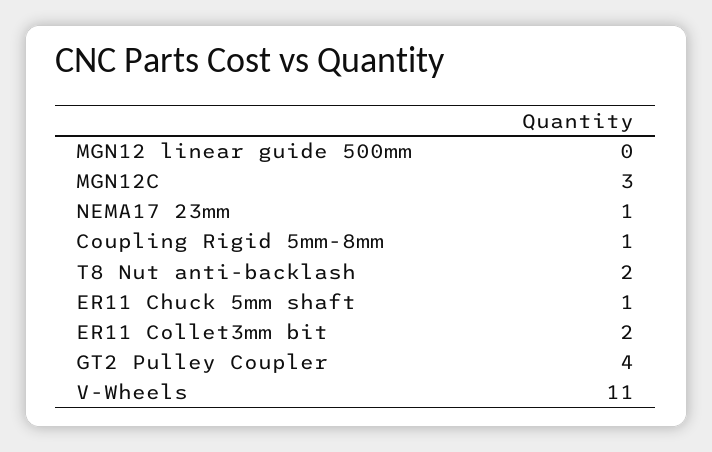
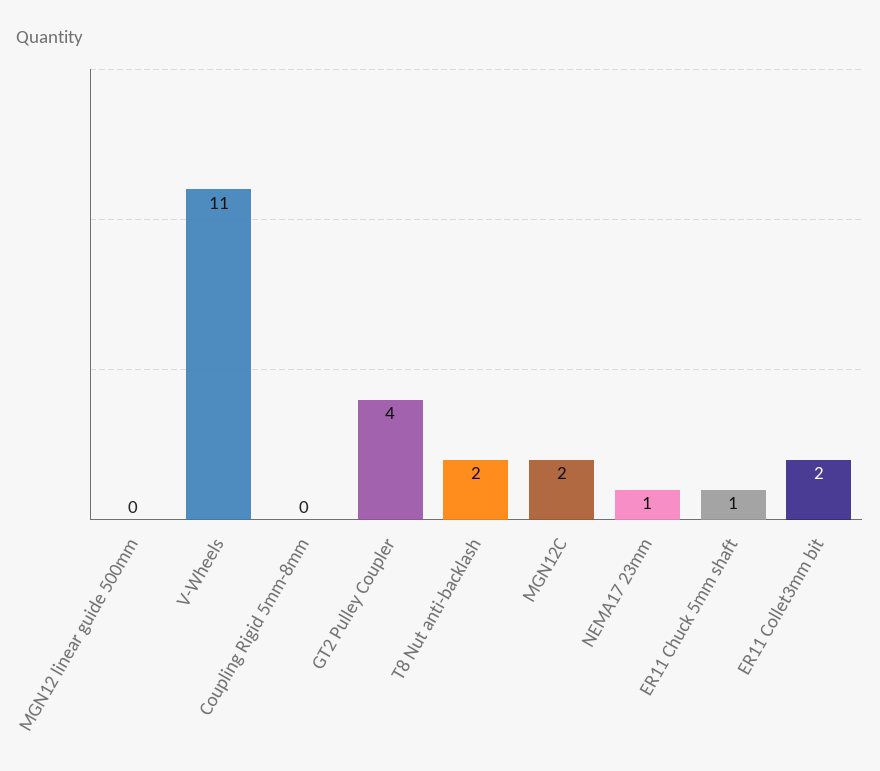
MGN12C: 3 -> 2
Coupling Rigid 5mm-8mm: 1 -> 0

